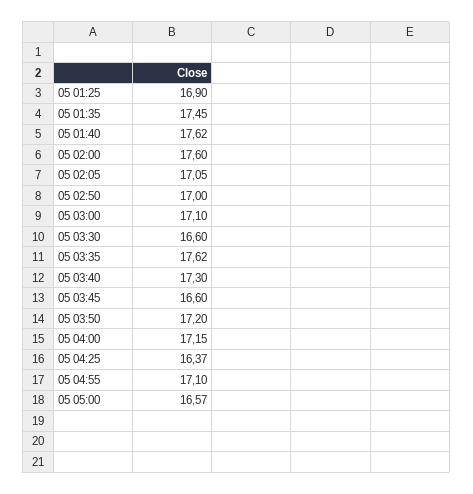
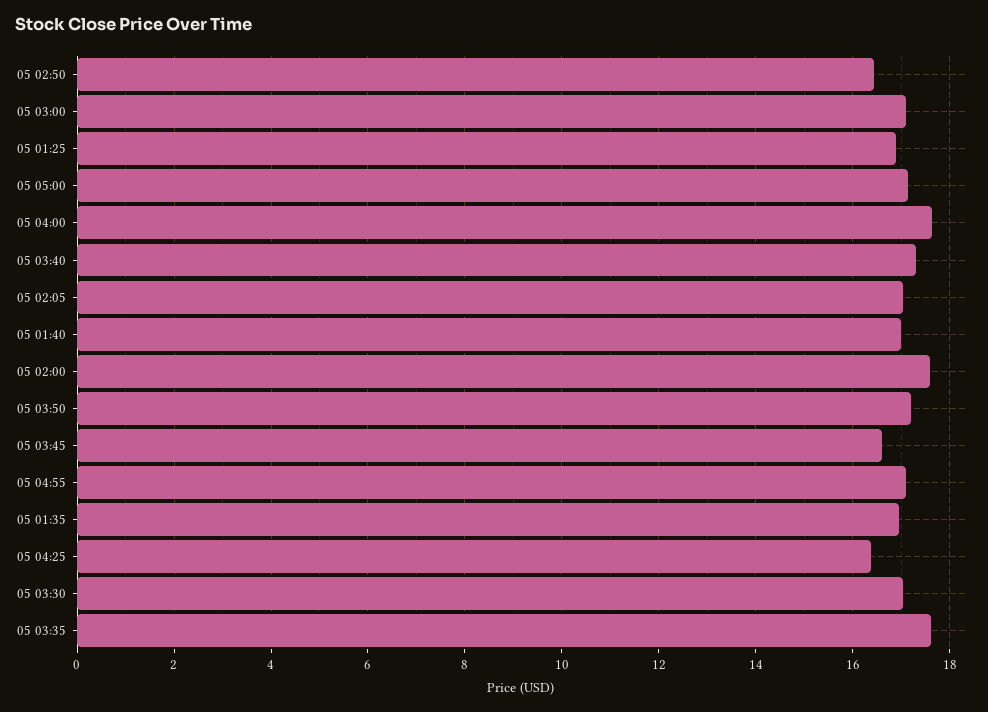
05 01:35: 17.45 -> 17
05 01:40: 17.62 -> 17
05 02:50: 17 -> 16.4
05 03:30: 16.6 -> 17
05 04:00: 17.15 -> 17.6
05 05:00: 16.57 -> 17.2

